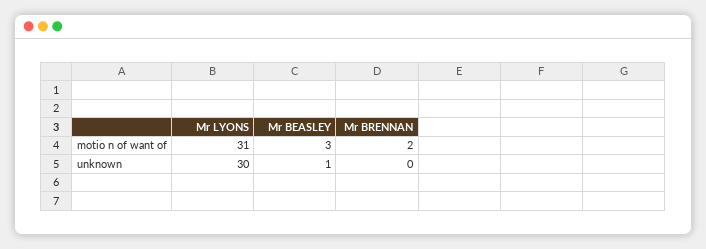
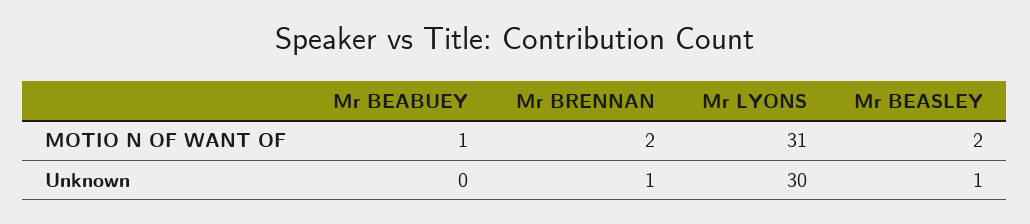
Mr BEASLEY, motio n of want of: 3 -> 2
Mr BRENNAN, unknown: 0 -> 1
Mr BEABUEY, motio n of want of: none -> 1
Mr BEABUEY, unknown: none -> 0

